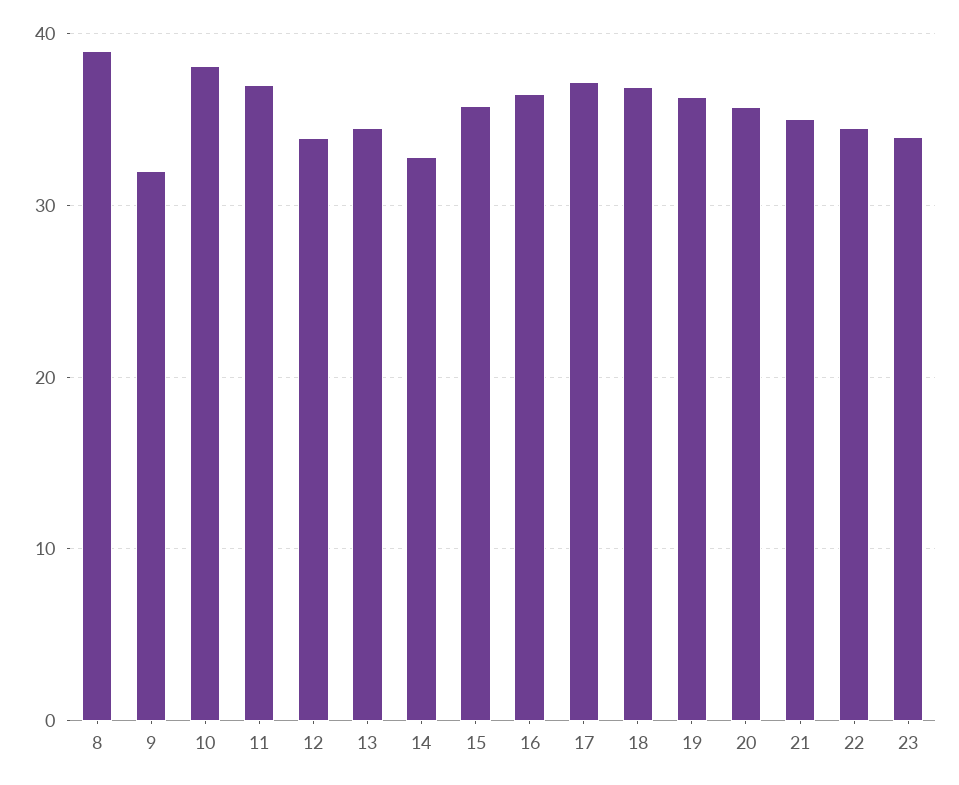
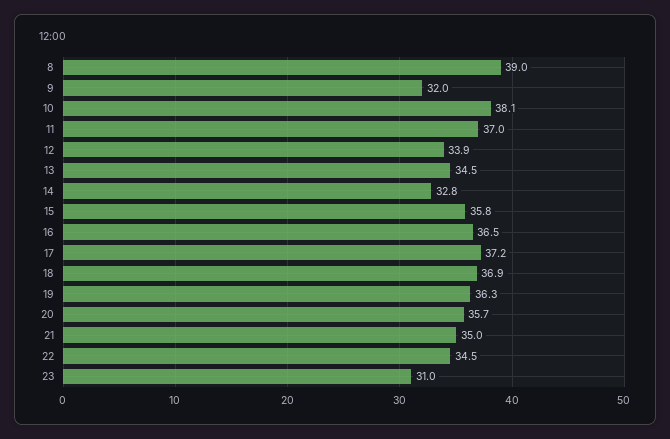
23: 34 -> 31

